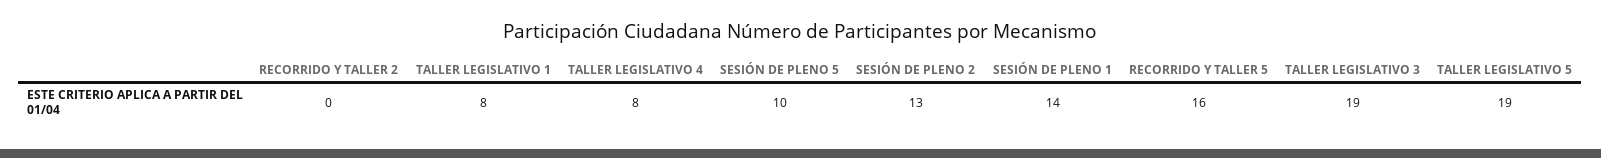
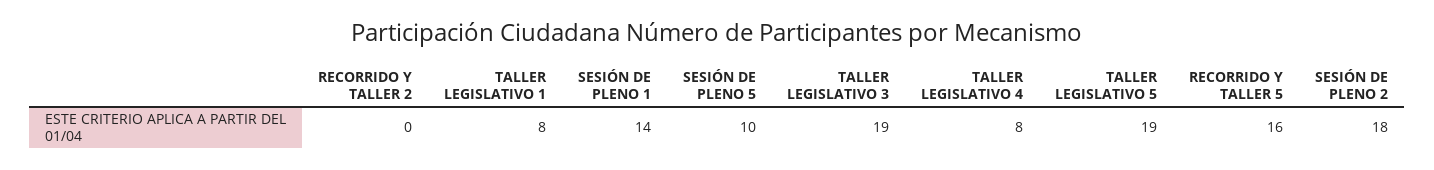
SESIÓN DE PLENO 2: 13 -> 18

